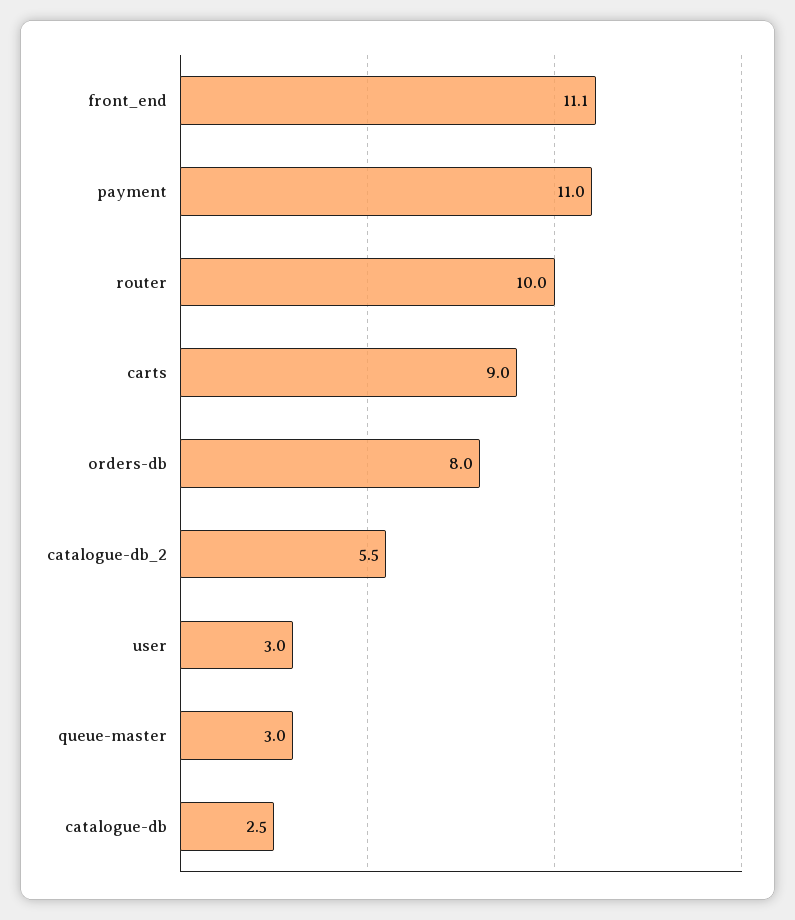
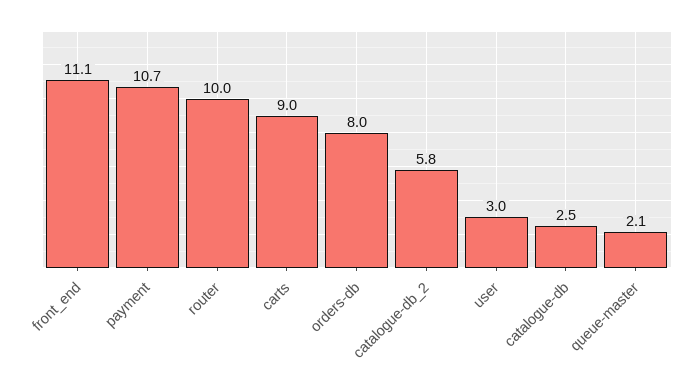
payment: 11 -> 10.7
catalogue-db_2: 5.5 -> 5.8
queue-master: 3 -> 2.1

